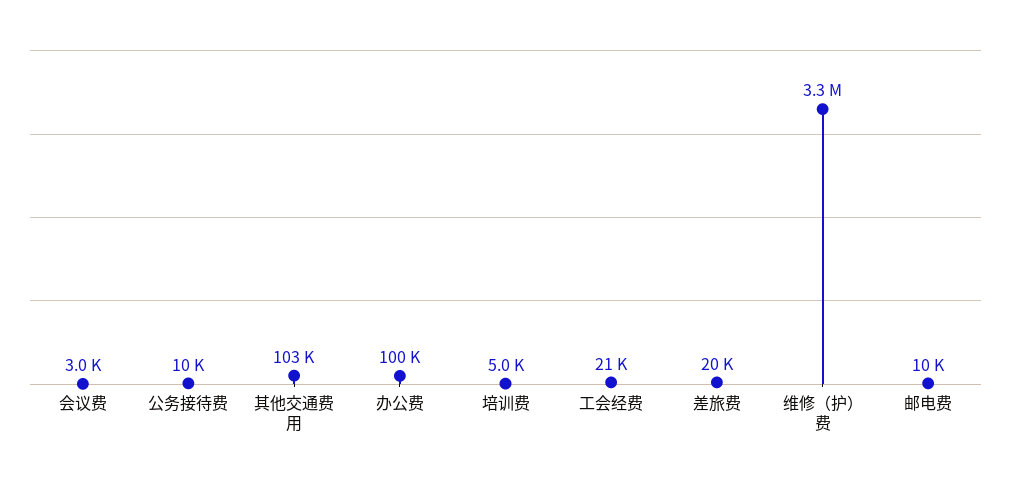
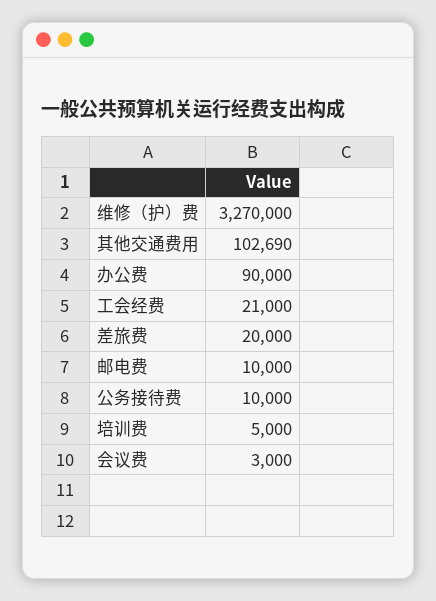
办公费: 100000 -> 90000

